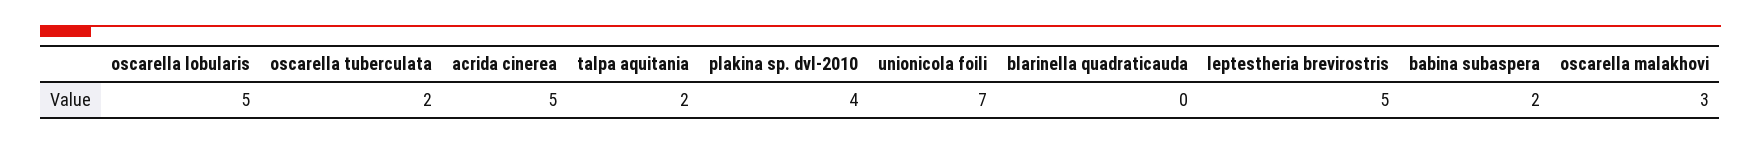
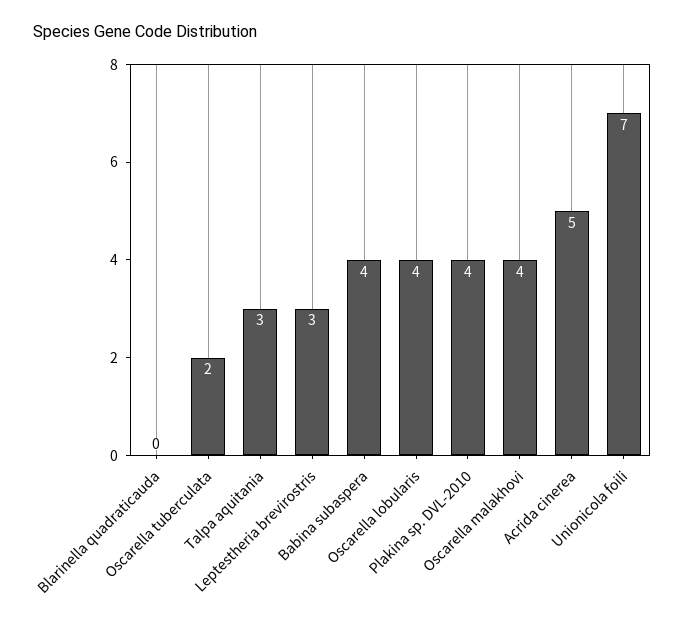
oscarella lobularis: 5 -> 4
talpa aquitania: 2 -> 3
leptestheria brevirostris: 5 -> 3
babina subaspera: 2 -> 4
oscarella malakhovi: 3 -> 4

